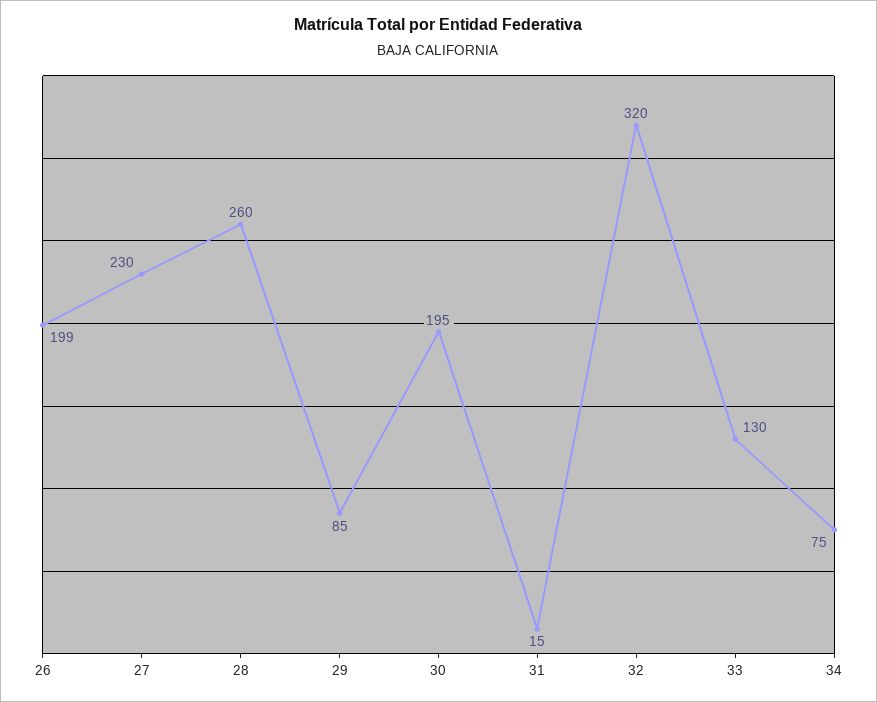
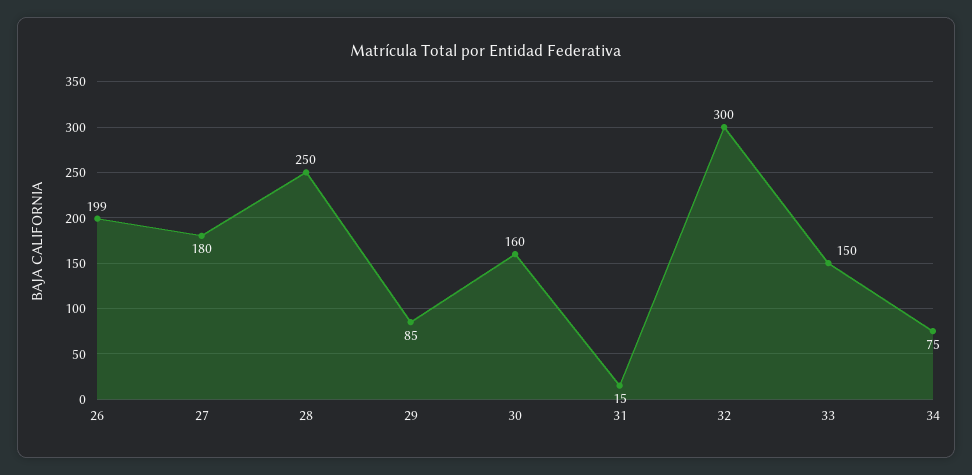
27: 230 -> 180
28: 260 -> 250
30: 195 -> 160
32: 320 -> 300
33: 130 -> 150

